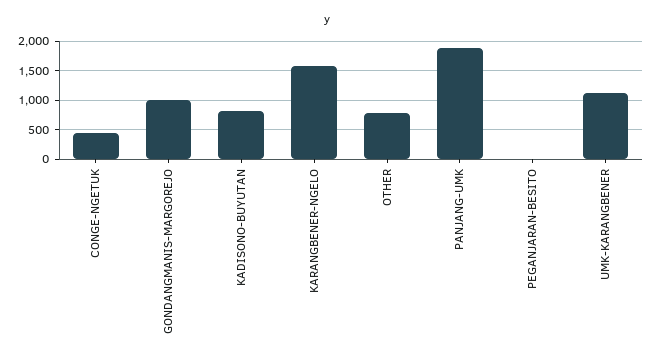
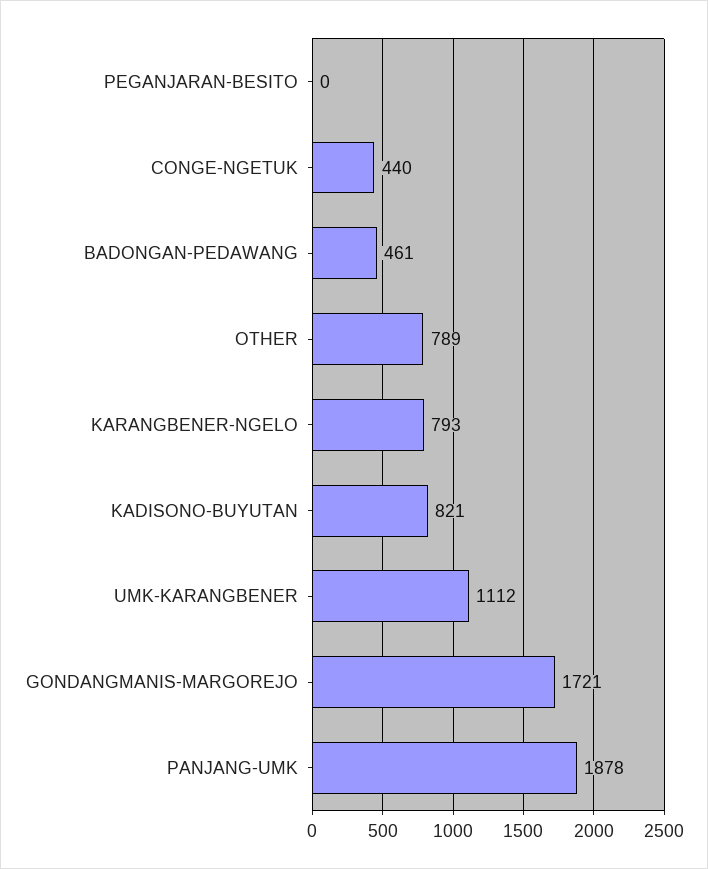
GONDANGMANIS-MARGOREJO: 1000 -> 1721
KARANGBENER-NGELO: 1500 -> 793
BADONGAN-PEDAWANG: none -> 461

